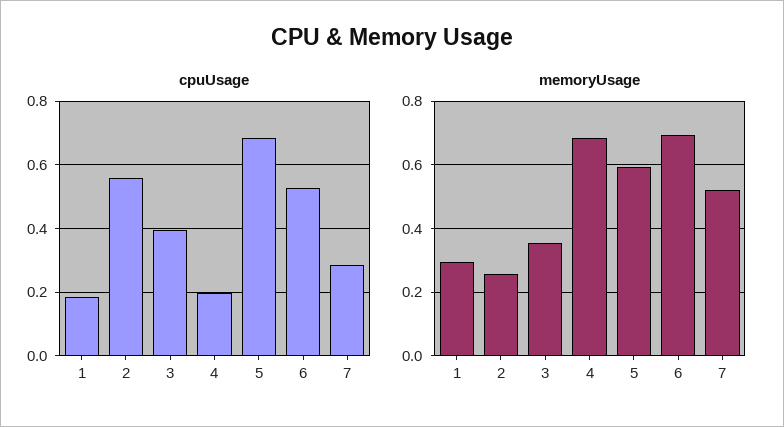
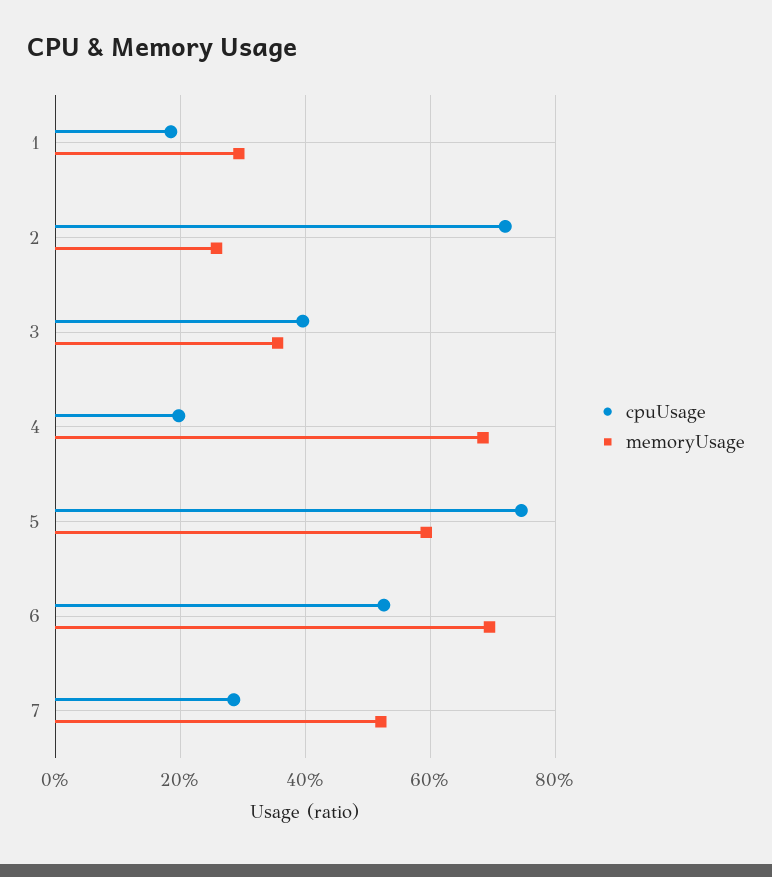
cpuUsage, 2: 0.56 -> 0.72
cpuUsage, 5: 0.68 -> 0.74

